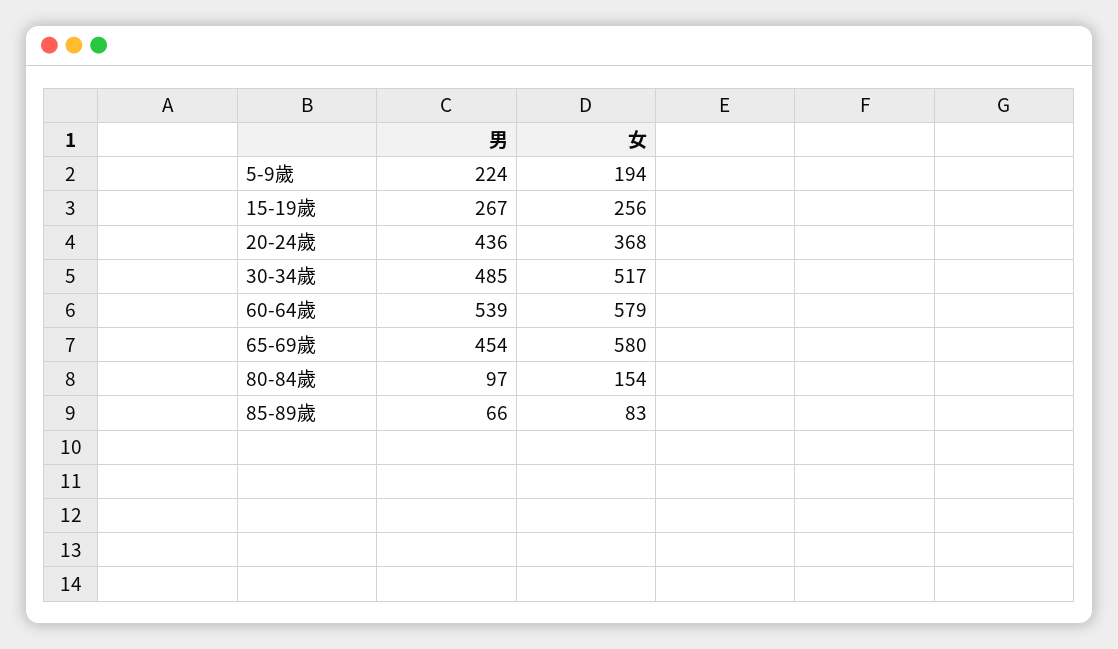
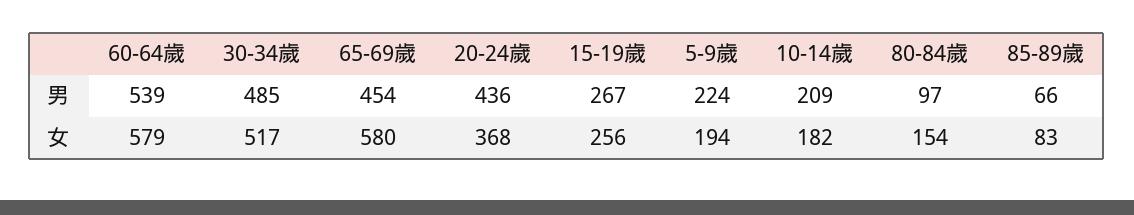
男, 10-14歲: none -> 209
女, 10-14歲: none -> 182

